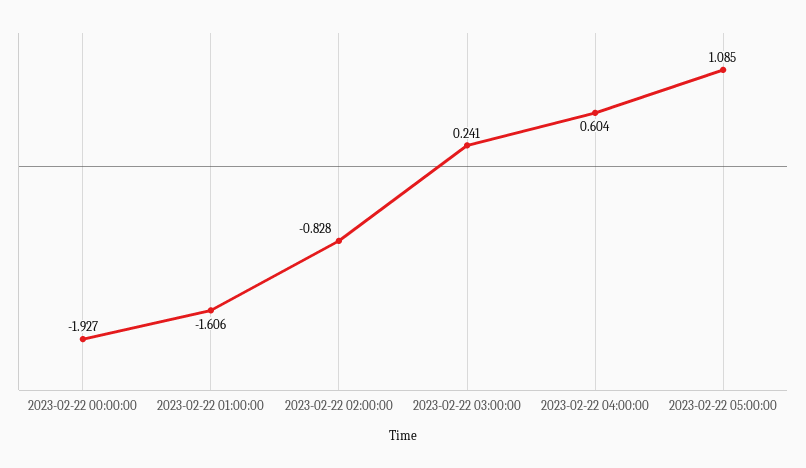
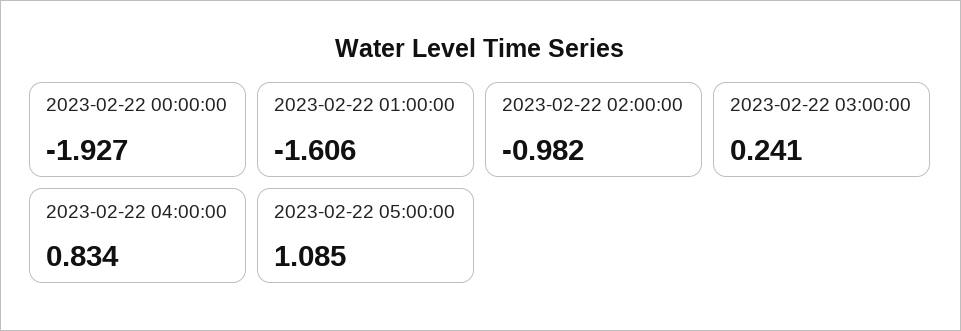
2023-02-22 02:00:00: -0.828 -> -0.982
2023-02-22 04:00:00: 0.604 -> 0.834

